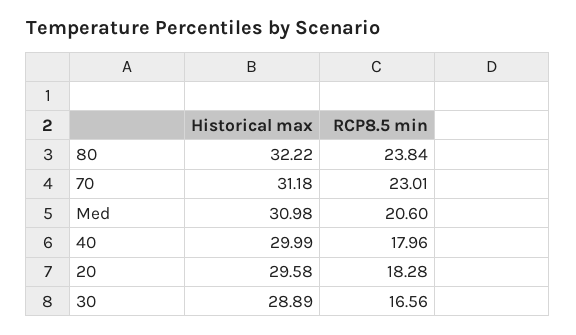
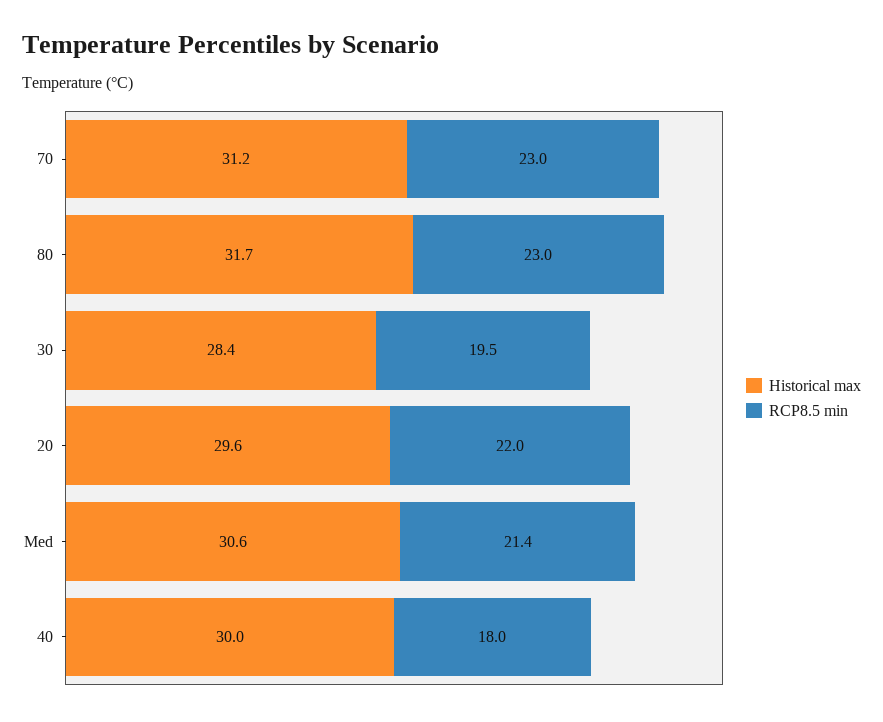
Historical max, 80: 32.22 -> 31.7
RCP8.5 min, 80: 23.84 -> 23
Historical max, Med: 30.98 -> 30.6
RCP8.5 min, Med: 20.6 -> 21.4
RCP8.5 min, 20: 18.28 -> 22
Historical max, 30: 28.89 -> 28.4
RCP8.5 min, 30: 16.56 -> 19.5

